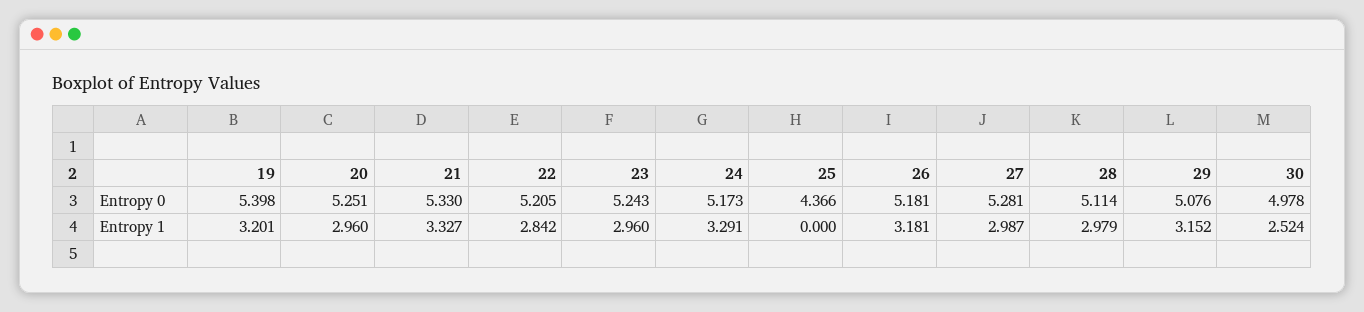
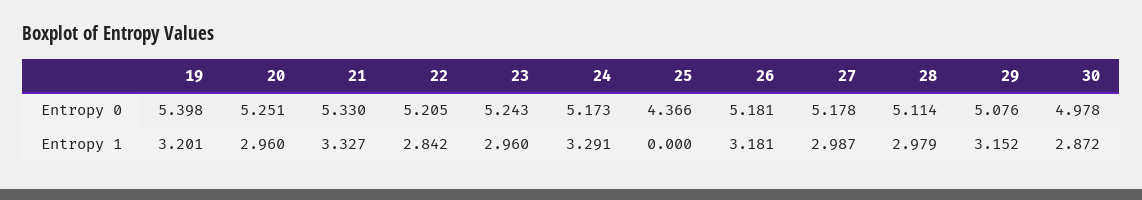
27, Entropy 0: 5.281 -> 5.178
30, Entropy 1: 2.524 -> 2.872

